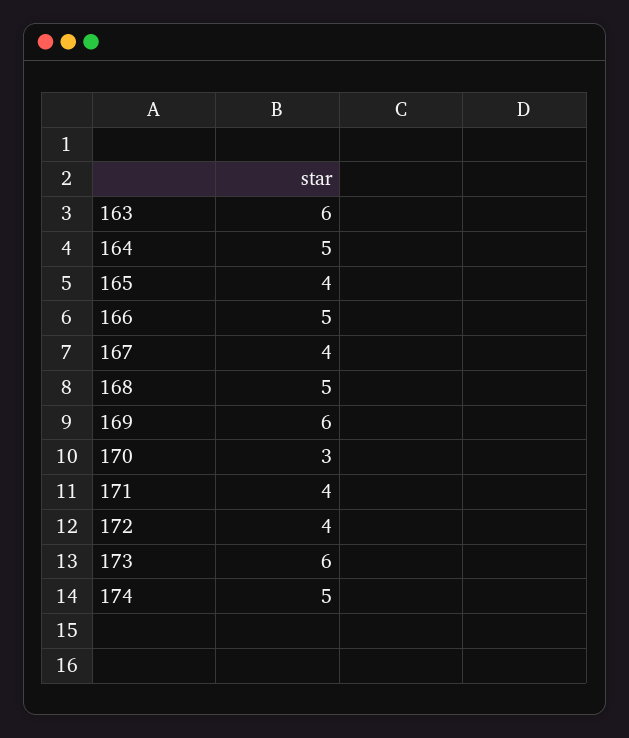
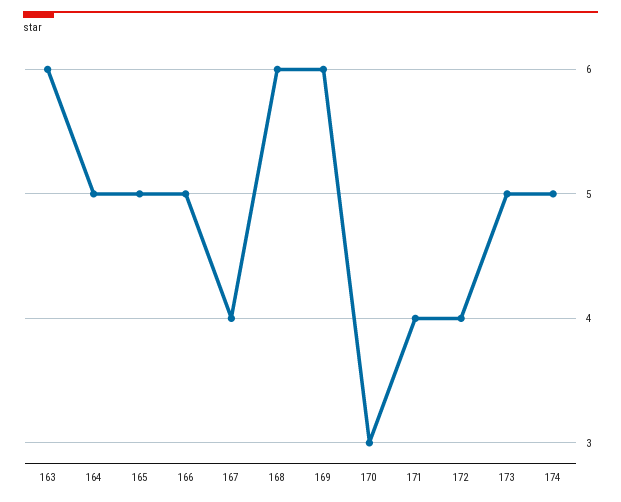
165: 4 -> 5
168: 5 -> 6
173: 6 -> 5

